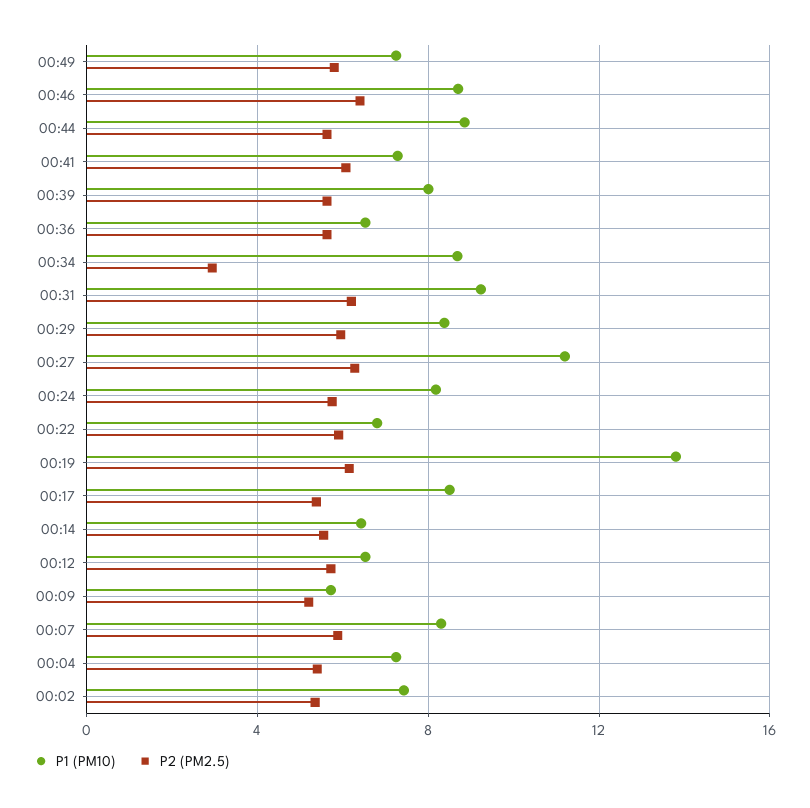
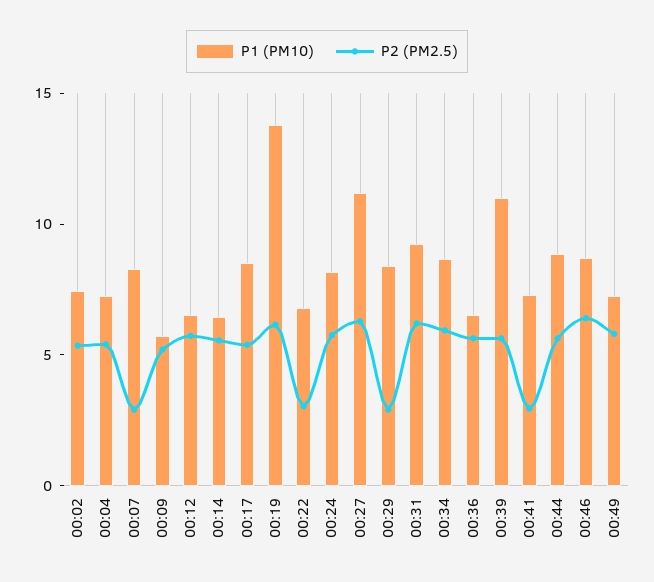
P2 (PM2.5), 00:41: 6 -> 3
P1 (PM10), 00:39: 8 -> 11
P2 (PM2.5), 00:34: 3 -> 6
P2 (PM2.5), 00:29: 6 -> 3
P2 (PM2.5), 00:22: 6 -> 3
P2 (PM2.5), 00:07: 6 -> 3

